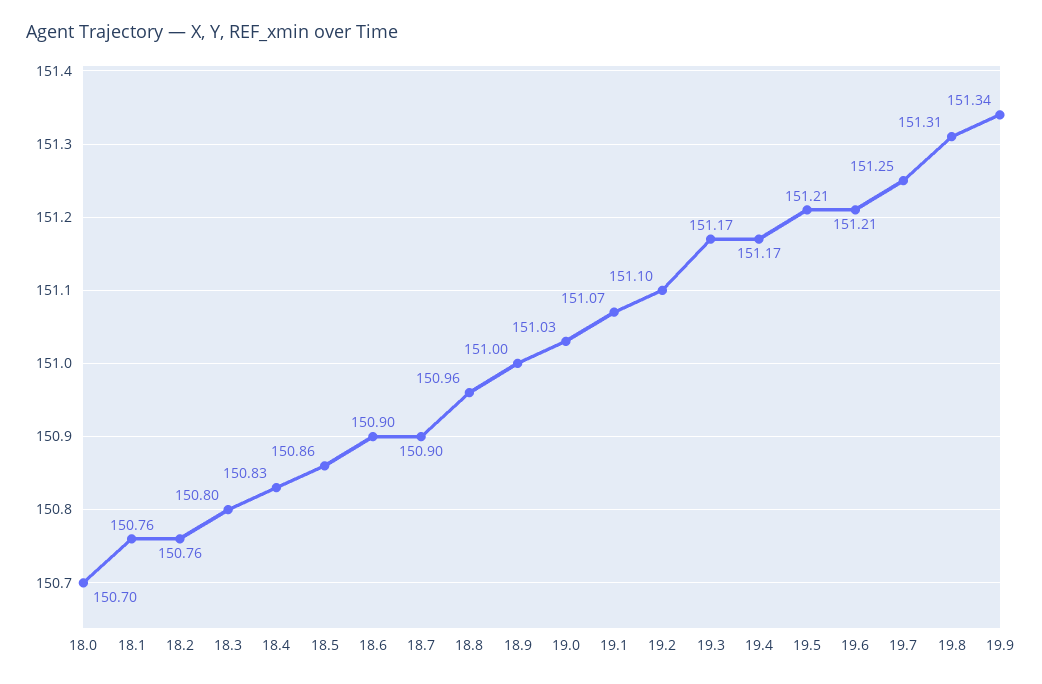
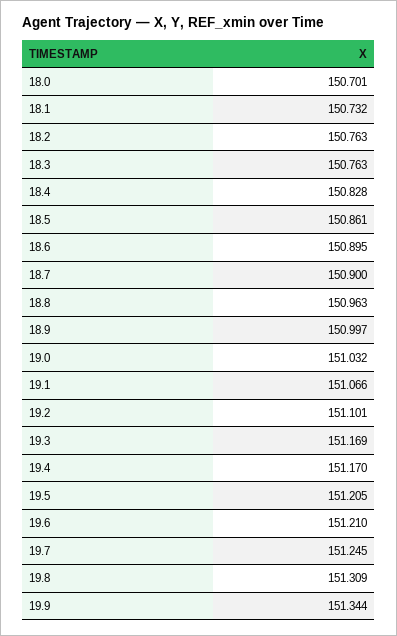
18.1: 150.76 -> 150.732
18.3: 150.8 -> 150.763

